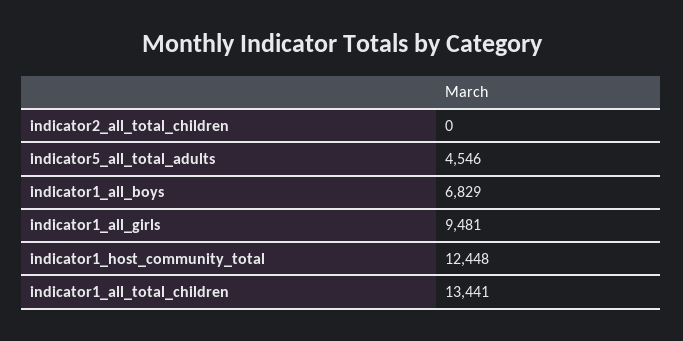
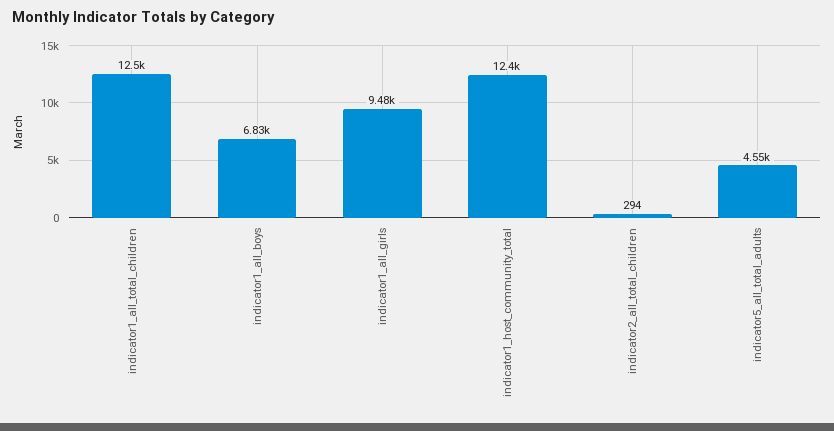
indicator2_all_total_children: 0 -> 294
indicator1_all_total_children: 13441 -> 12500

